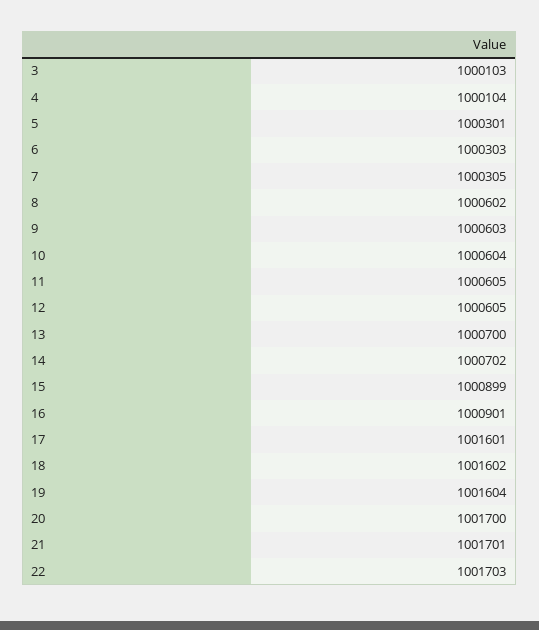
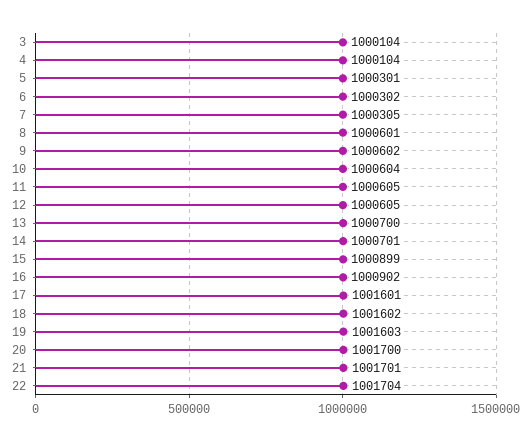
3: 1000103 -> 1000104
6: 1000303 -> 1000302
8: 1000602 -> 1000601
9: 1000603 -> 1000602
14: 1000702 -> 1000701
16: 1000901 -> 1000902
19: 1001604 -> 1001603
22: 1001703 -> 1001704

